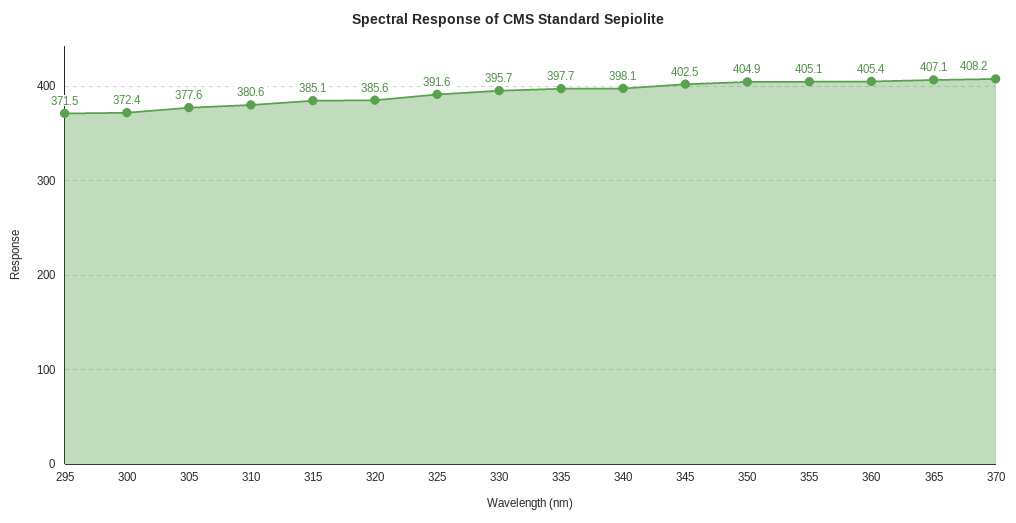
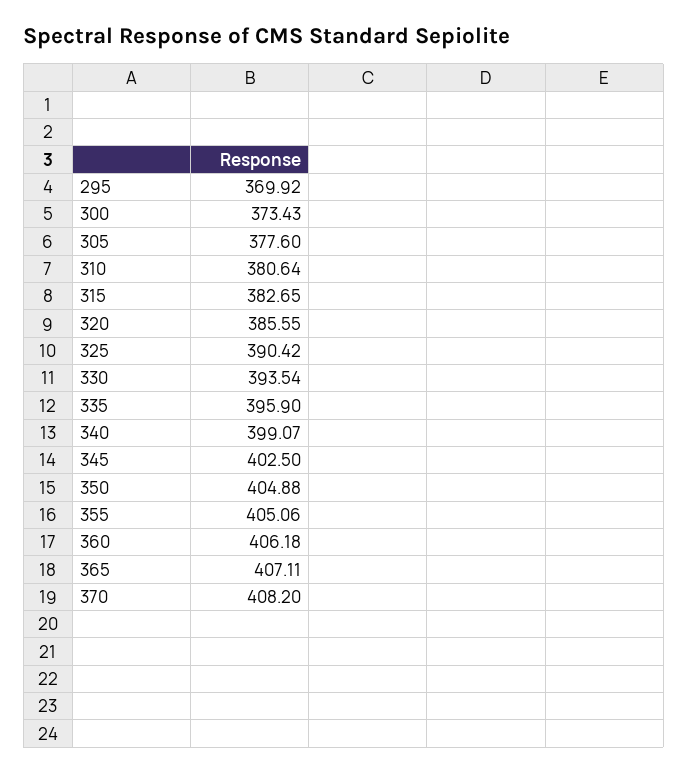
295: 371.5 -> 369.92
300: 372.4 -> 373.43
315: 385.1 -> 382.65
325: 391.6 -> 390.42
330: 395.7 -> 393.54
335: 397.7 -> 395.9
340: 398.1 -> 399.07
360: 405.4 -> 406.18

